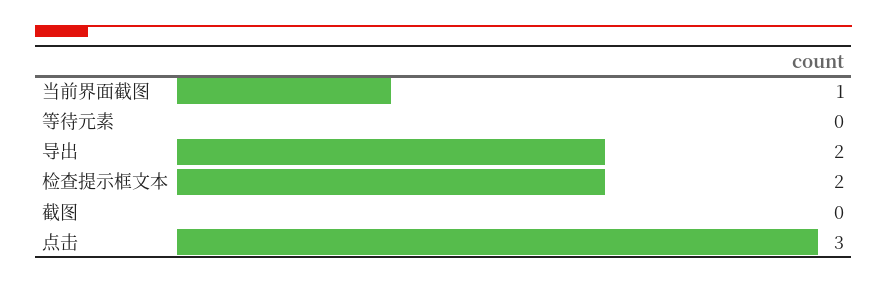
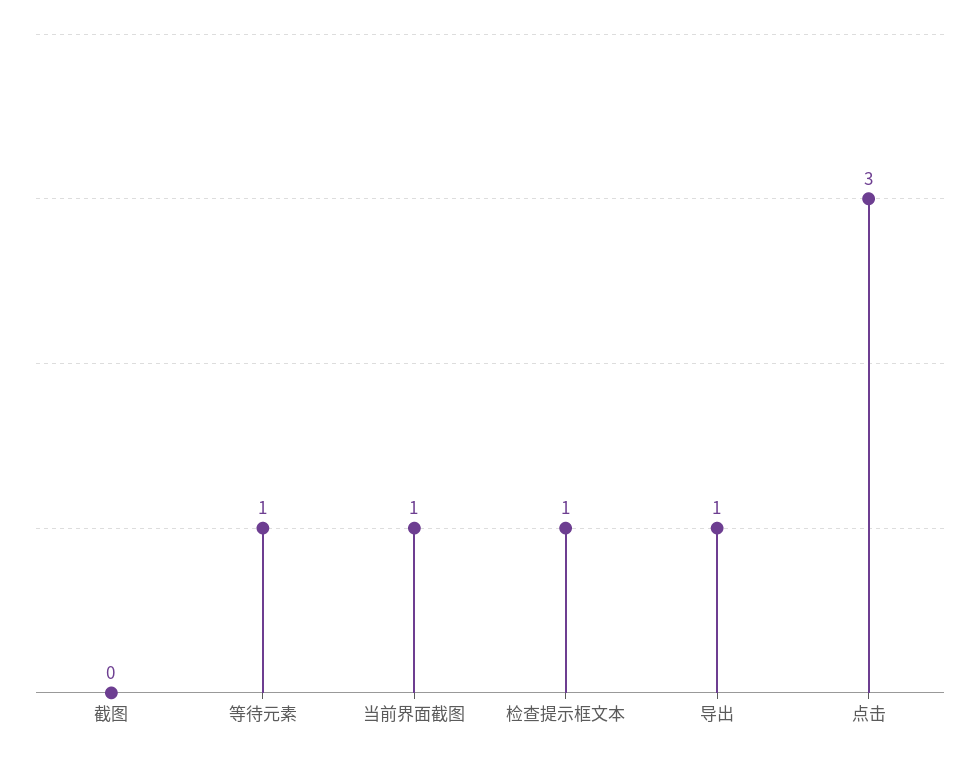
等待元素: 0 -> 1
导出: 2 -> 1
检查提示框文本: 2 -> 1

